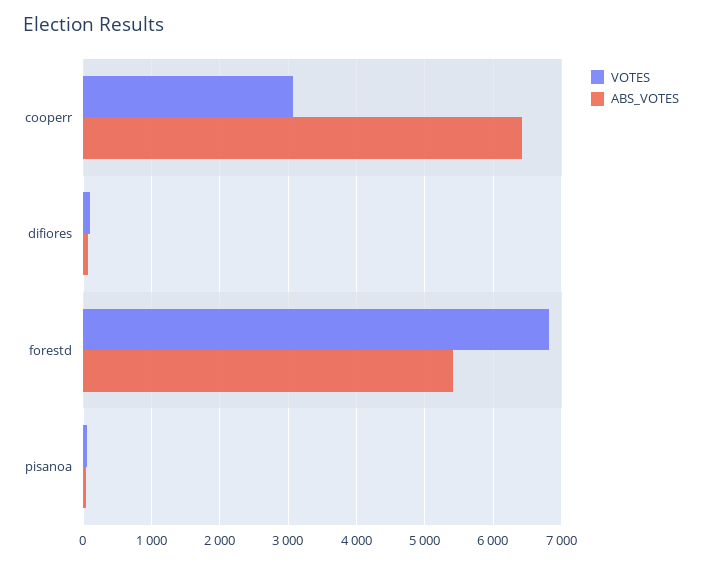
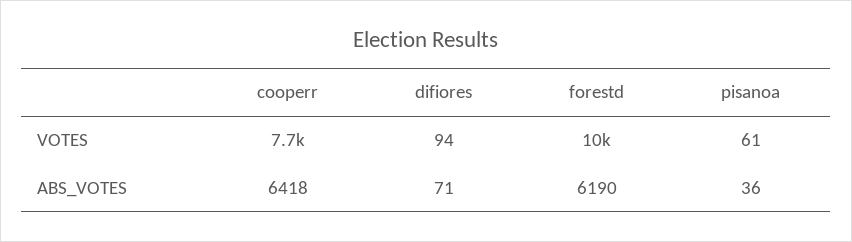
VOTES, cooperr: 3100 -> 7700
VOTES, forestd: 6800 -> 10000
ABS_VOTES, forestd: 5400 -> 6190

